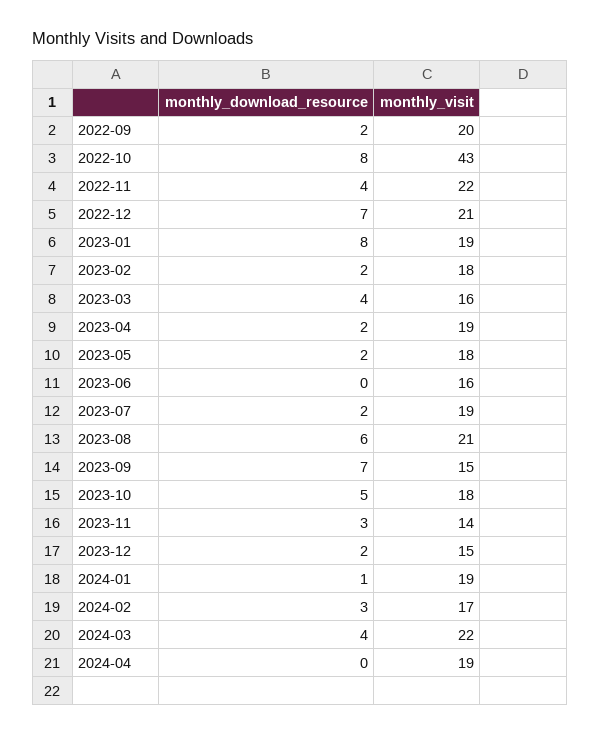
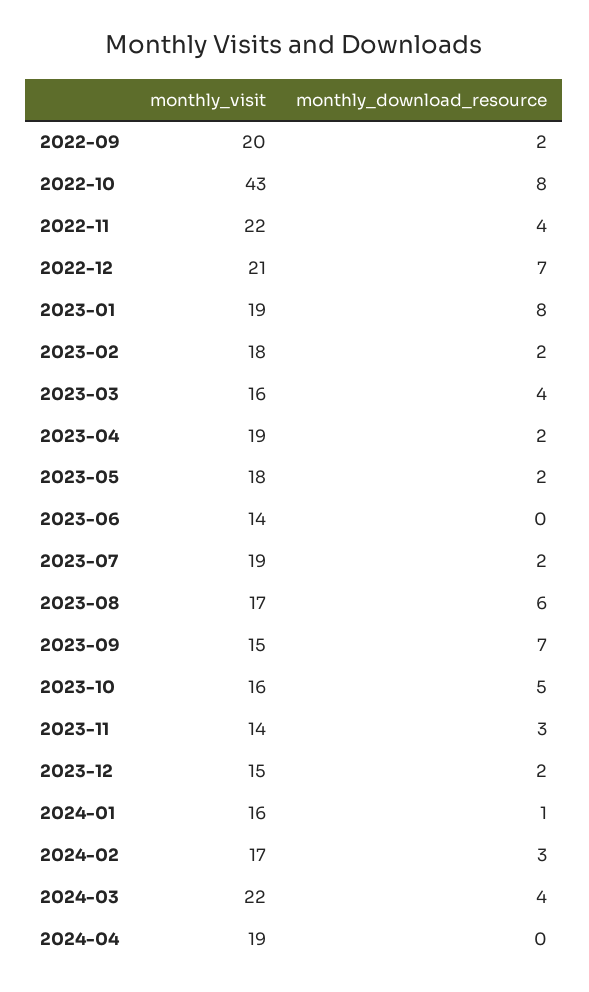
monthly_visit, 2023-06: 16 -> 14
monthly_visit, 2023-08: 21 -> 17
monthly_visit, 2023-10: 18 -> 16
monthly_visit, 2024-01: 19 -> 16

